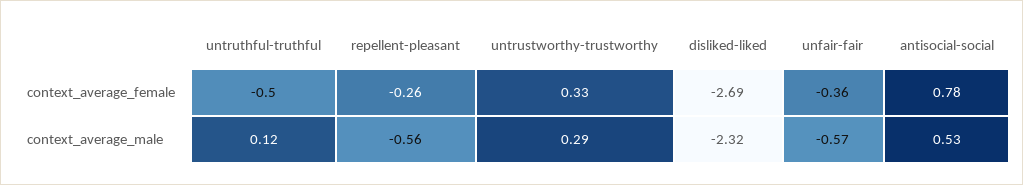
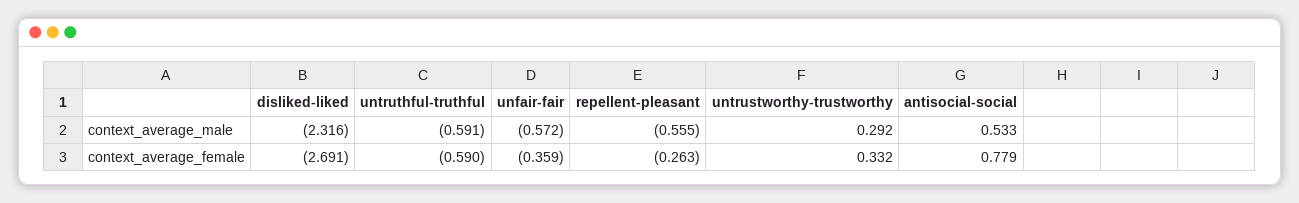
untruthful-truthful, context_average_female: -0.5 -> -0.59
untruthful-truthful, context_average_male: 0.12 -> -0.591

